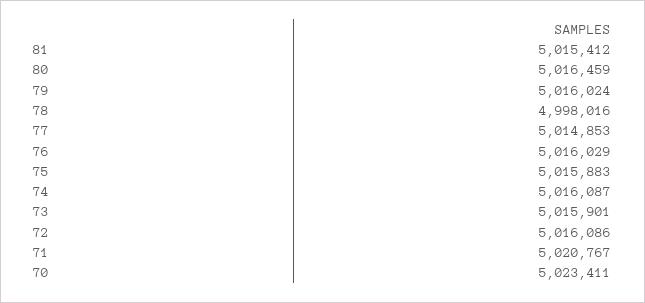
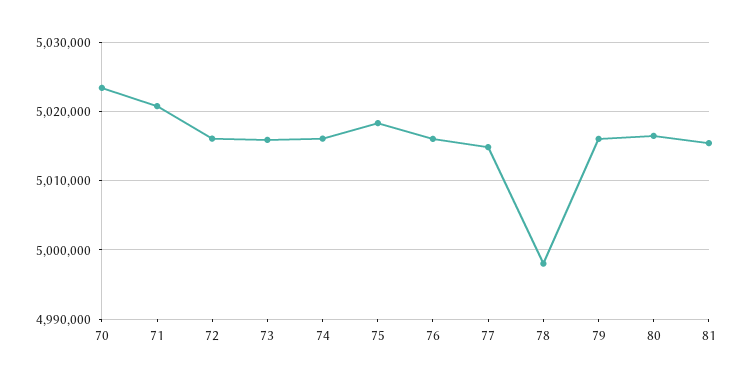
75: 5015883 -> 5018000

